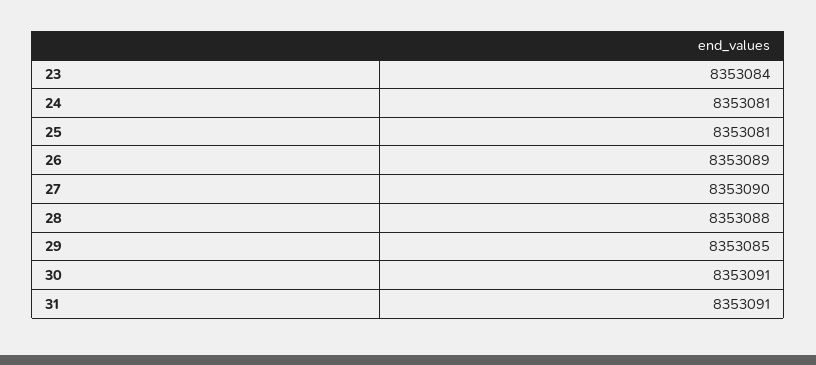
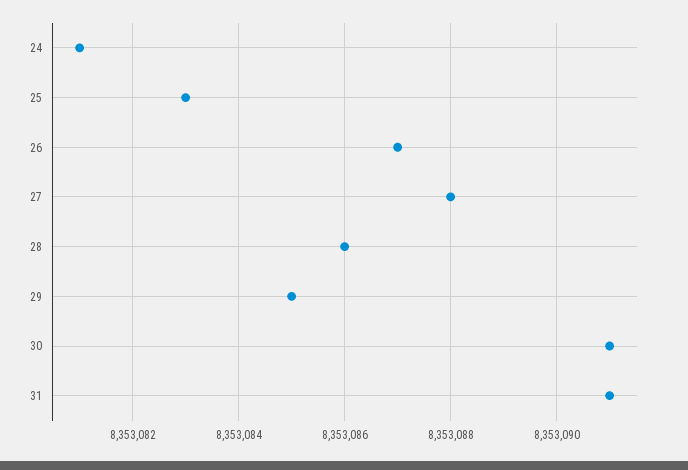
23: 8353084 -> none
25: 8353081 -> 8353083
26: 8353089 -> 8353087
27: 8353090 -> 8353088
28: 8353088 -> 8353086

